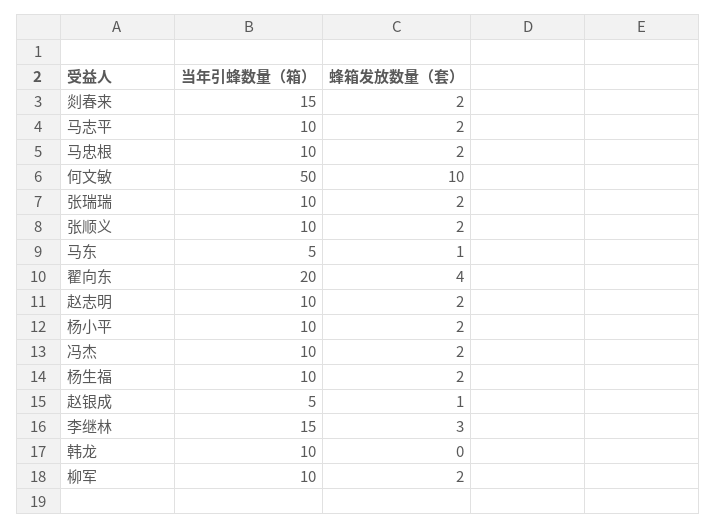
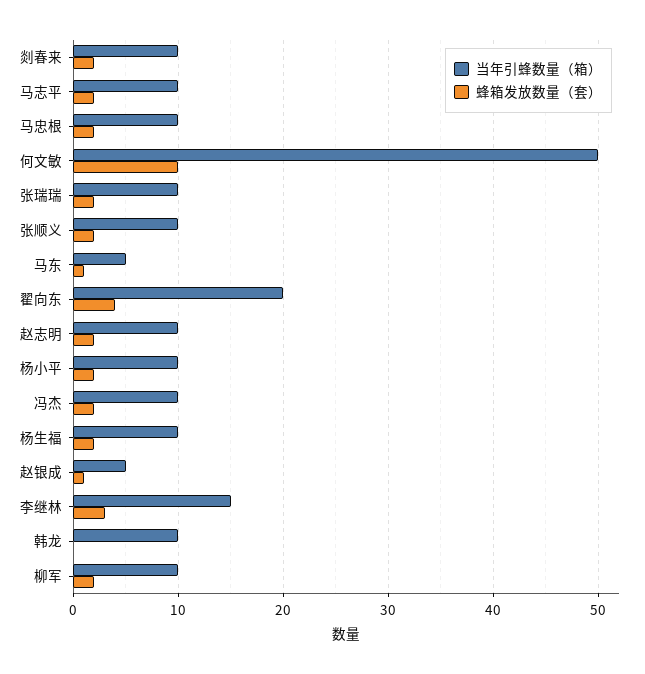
当年引蜂数量（箱）, 剡春来: 15 -> 10

